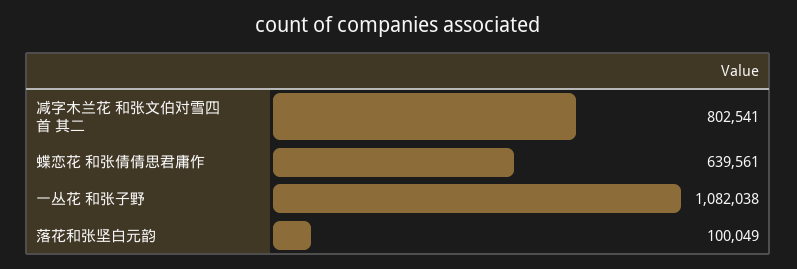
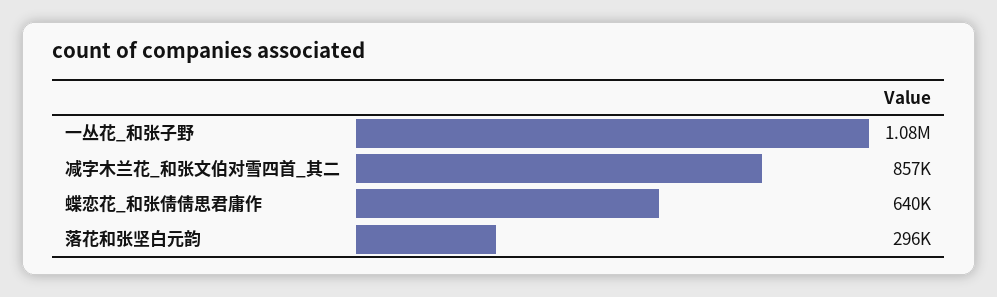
减字木兰花 和张文伯对雪四首 其二: 802541 -> 857000
落花和张坚白元韵: 100049 -> 296000

